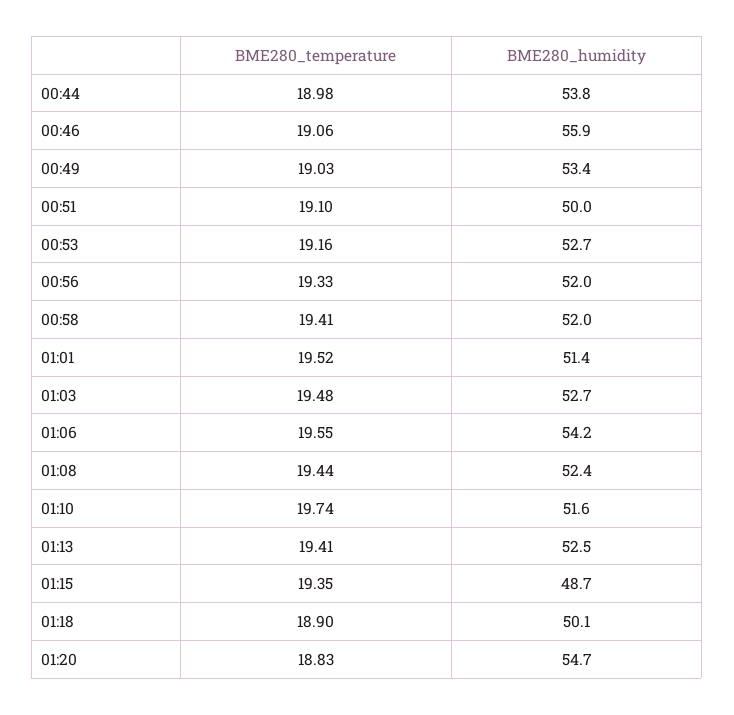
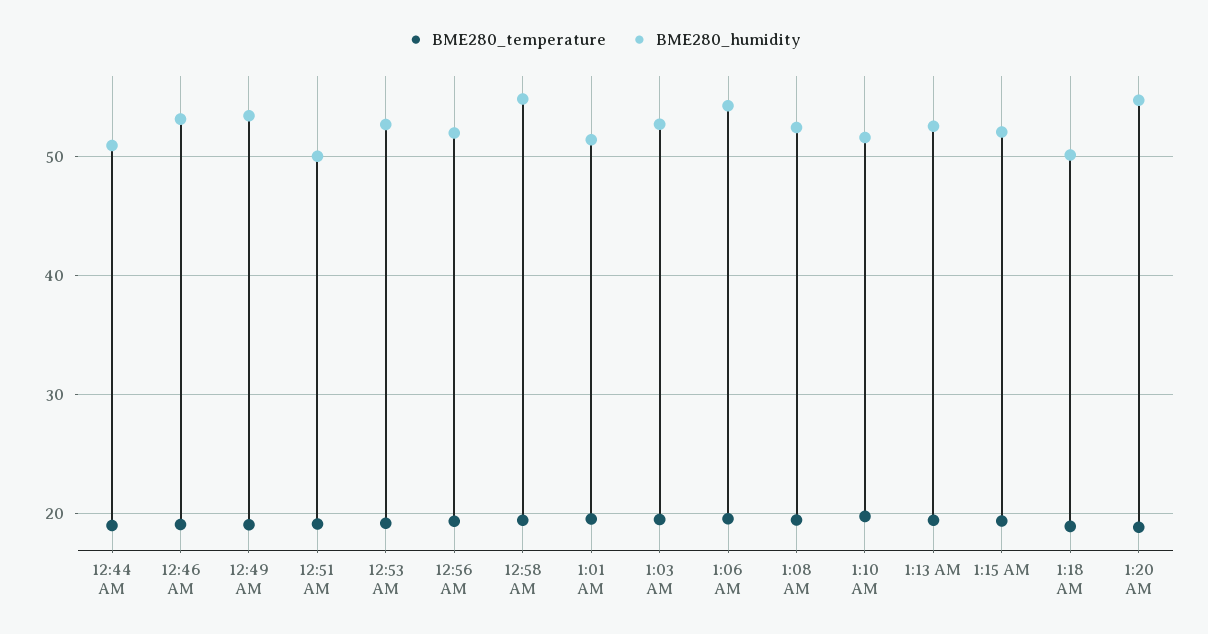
BME280_humidity, 00:44: 53.8 -> 51
BME280_humidity, 00:46: 55.9 -> 53
BME280_humidity, 00:58: 52 -> 55
BME280_humidity, 01:15: 48.7 -> 52

